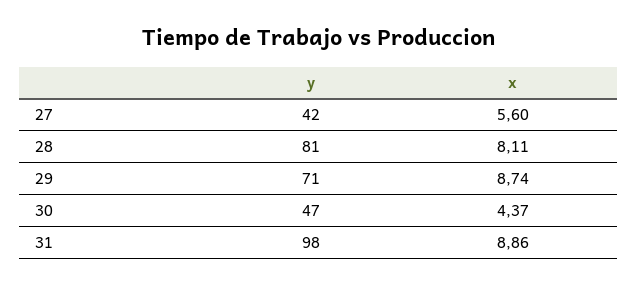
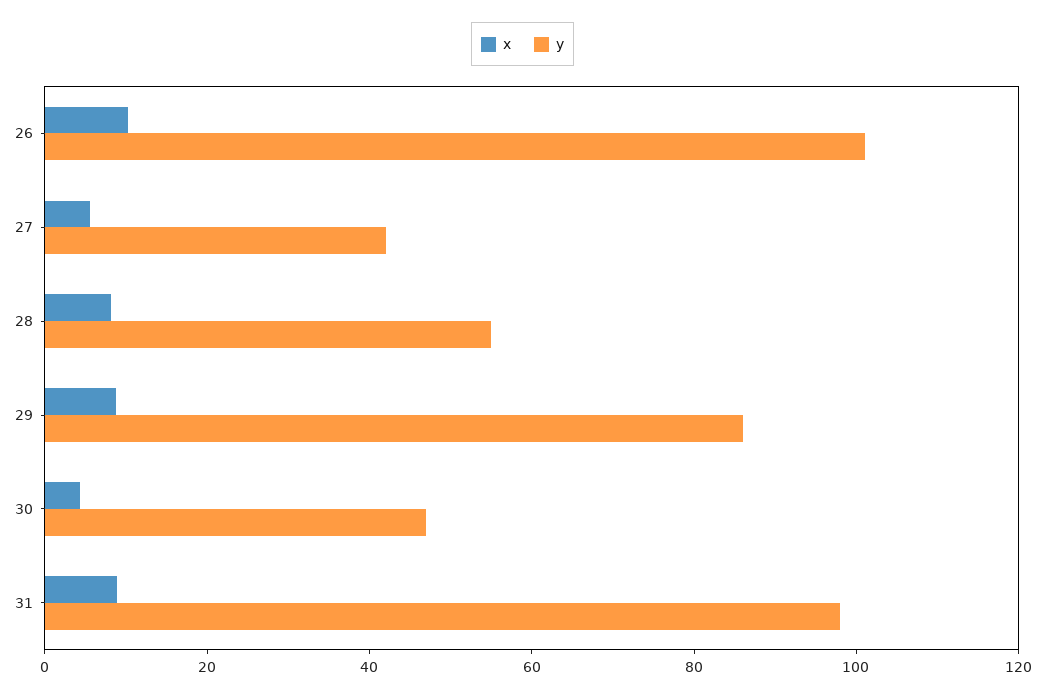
y, 28: 81 -> 55
y, 29: 71 -> 85
x, 26: none -> 10
y, 26: none -> 100

